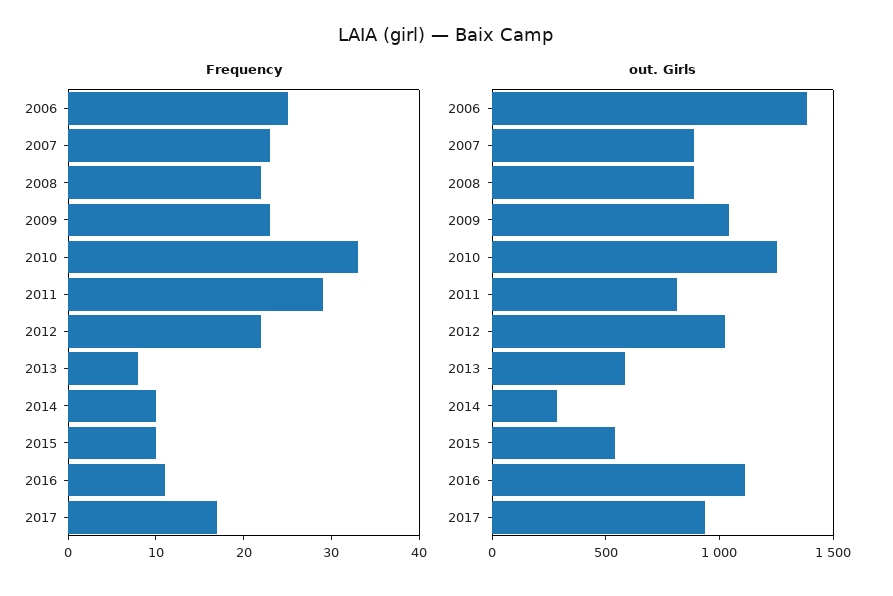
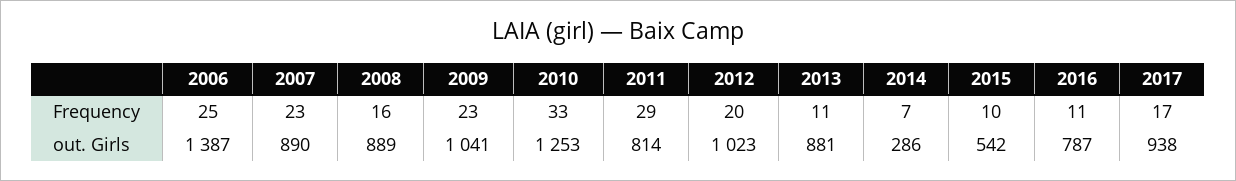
Frequency, 2008: 22 -> 16
Frequency, 2012: 22 -> 20
Frequency, 2013: 8 -> 11
Frequency, 2014: 10 -> 7
out. Girls, 2013: 600 -> 881
out. Girls, 2016: 1100 -> 787

